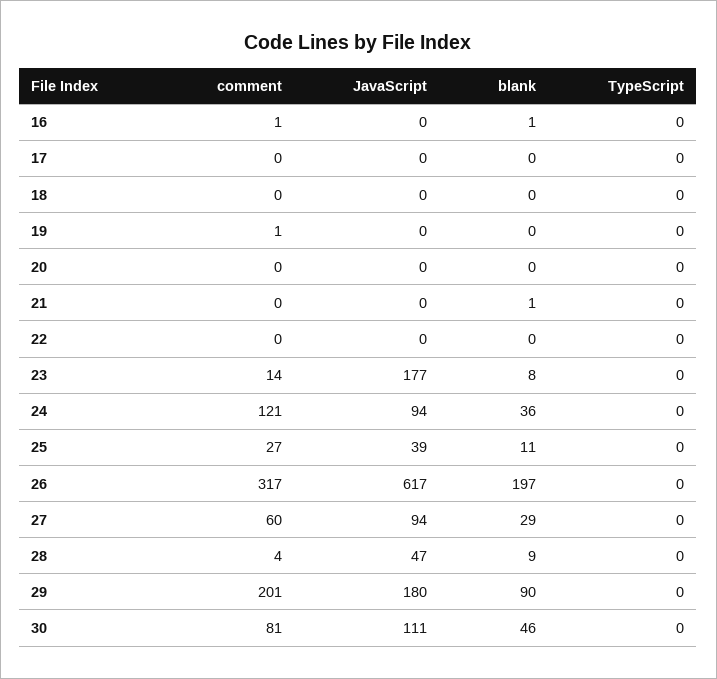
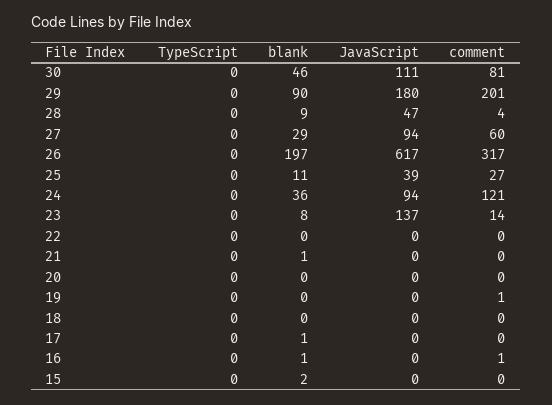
blank, 17: 0 -> 1
JavaScript, 23: 177 -> 137
TypeScript, 15: none -> 0
blank, 15: none -> 2
JavaScript, 15: none -> 0
comment, 15: none -> 0

